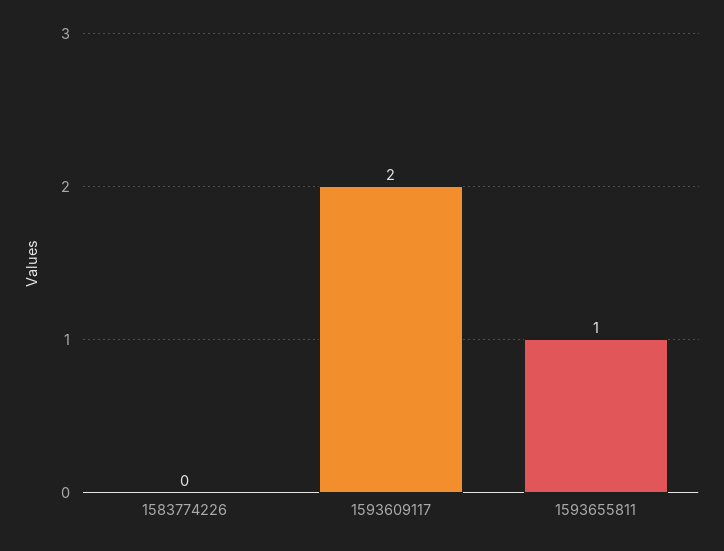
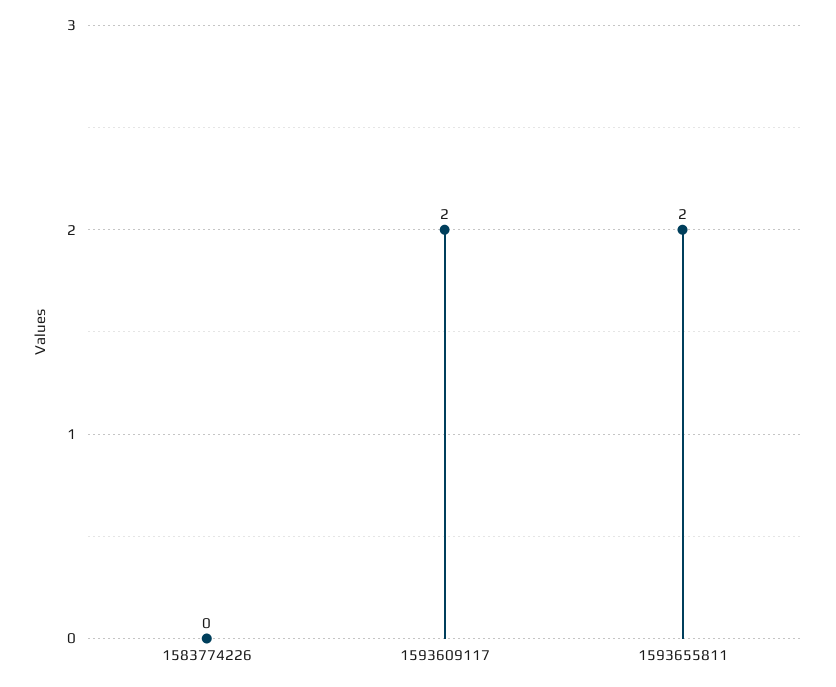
1593655811: 1 -> 2

